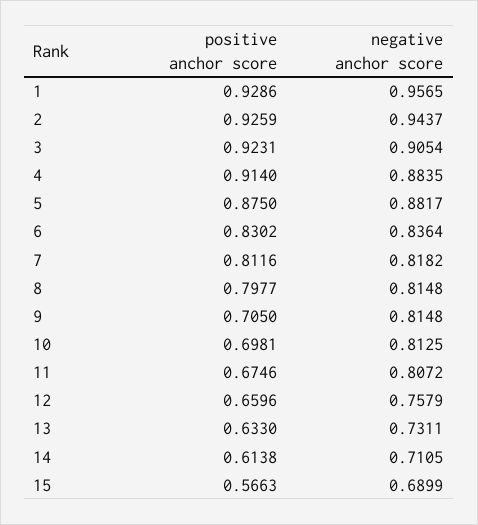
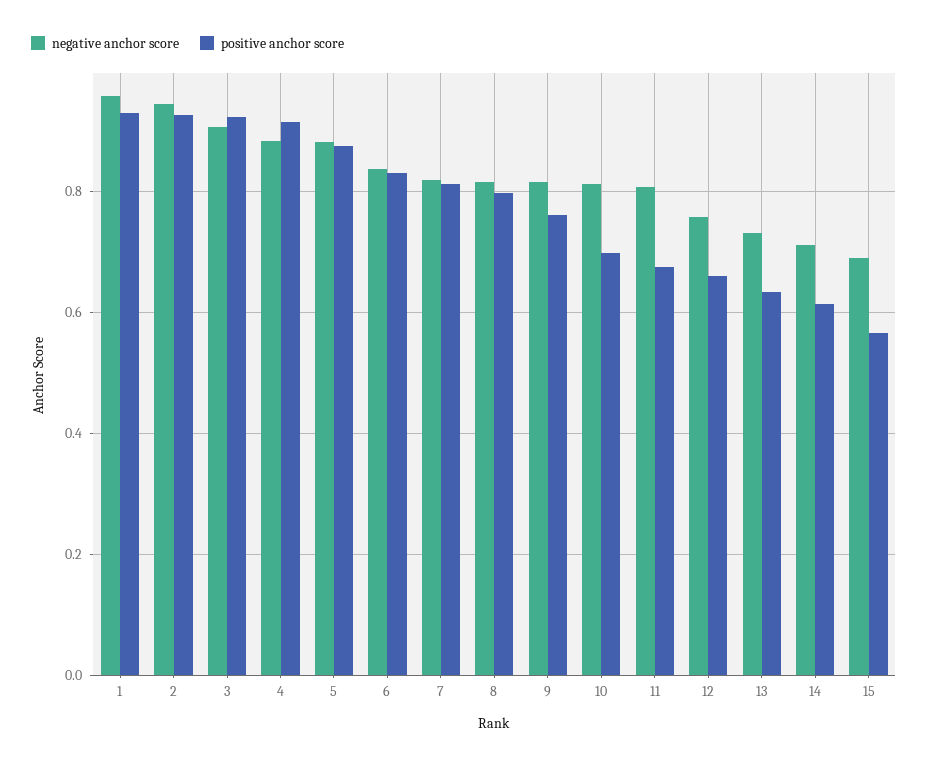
positive anchor score, 9: 0.705 -> 0.76

